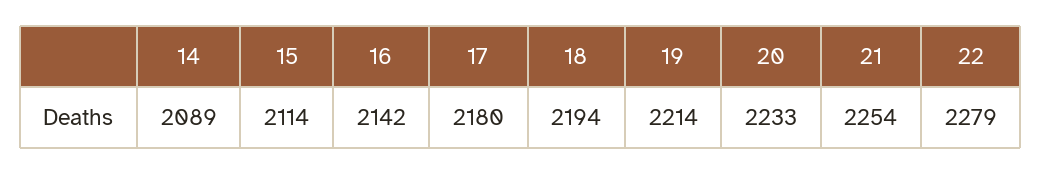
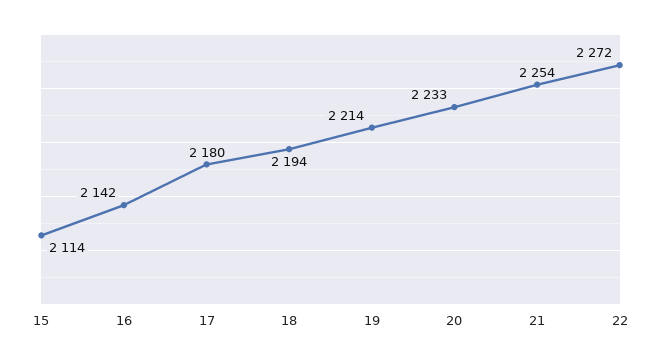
14: 2089 -> none
22: 2279 -> 2272

